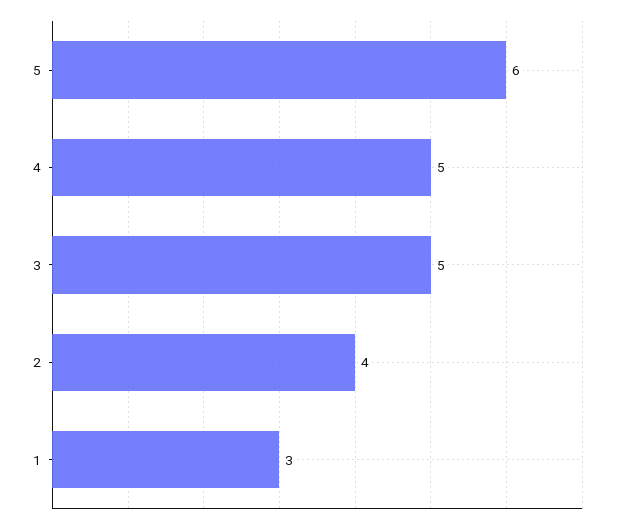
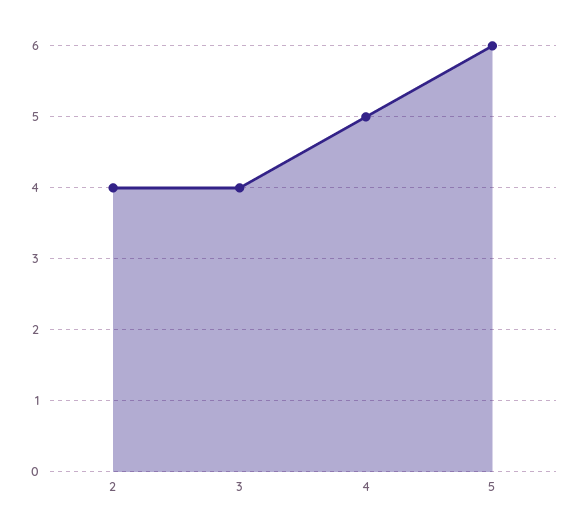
3: 5 -> 4
1: 3 -> none

